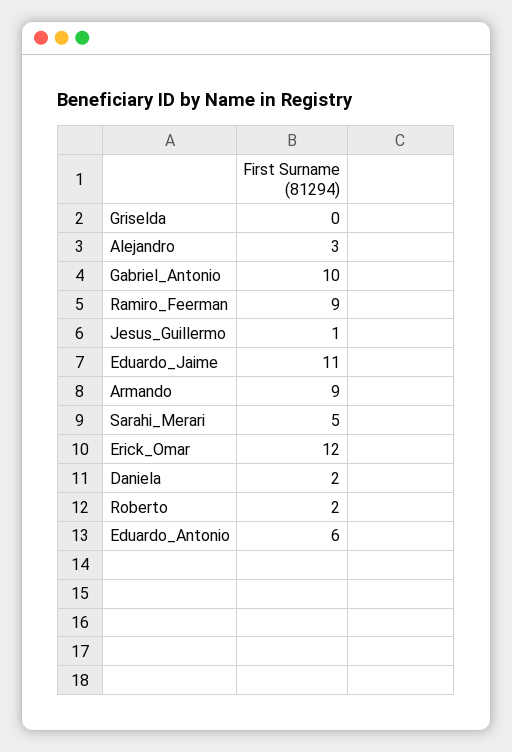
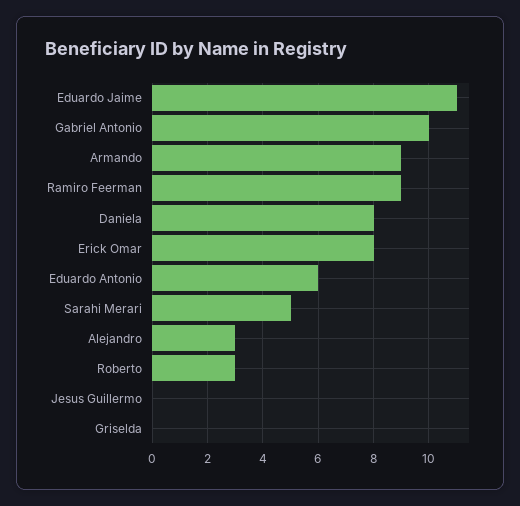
Jesus_Guillermo: 1 -> 0
Erick_Omar: 12 -> 8
Daniela: 2 -> 8
Roberto: 2 -> 3

